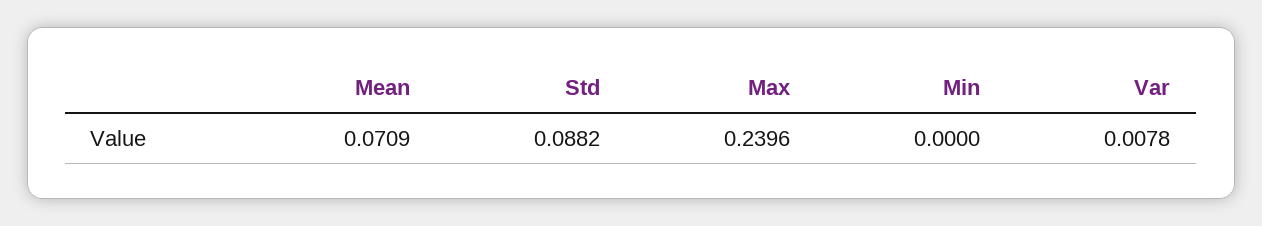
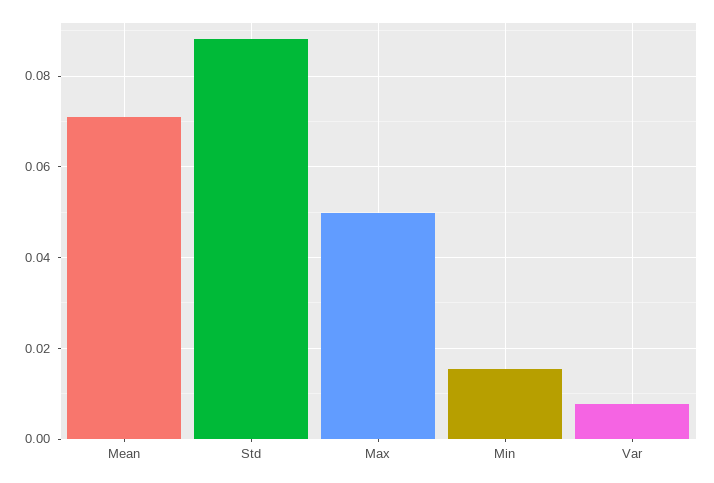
Max: 0.2396 -> 0.05
Min: 0 -> 0.016

